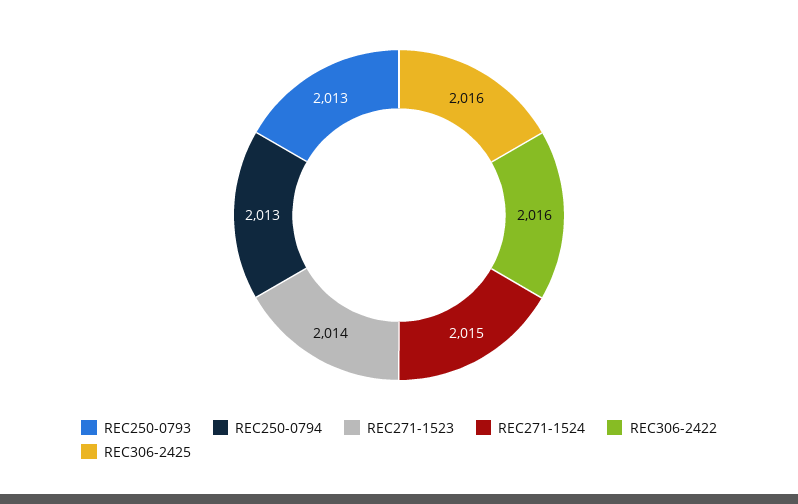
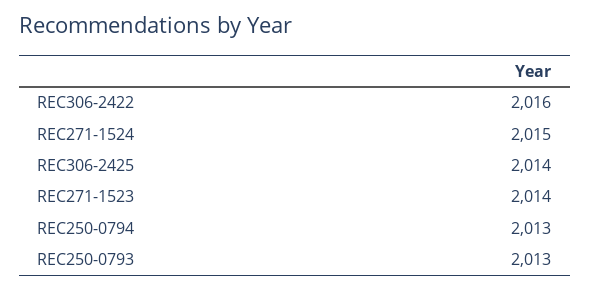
REC306-2425: 2016 -> 2014

